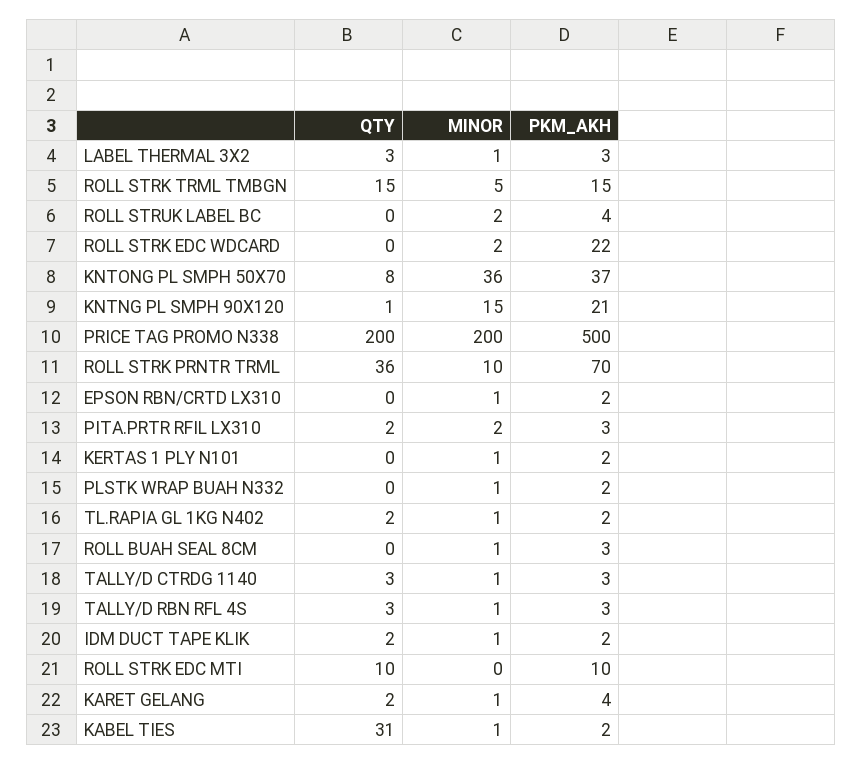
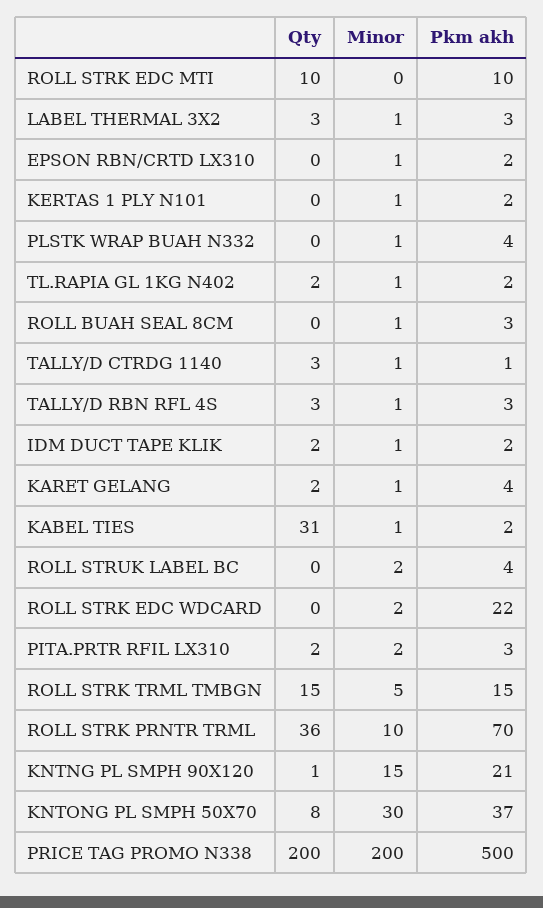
MINOR, KNTONG PL SMPH 50X70: 36 -> 30
PKM_AKH, PLSTK WRAP BUAH N332: 2 -> 4
PKM_AKH, TALLY/D CTRDG 1140: 3 -> 1

